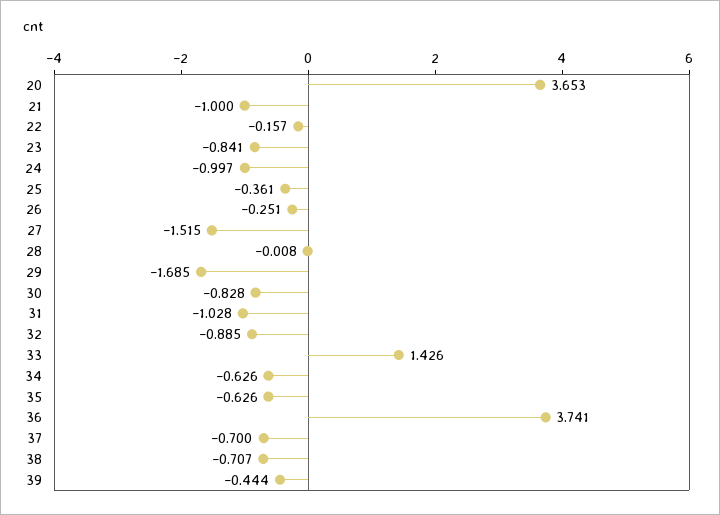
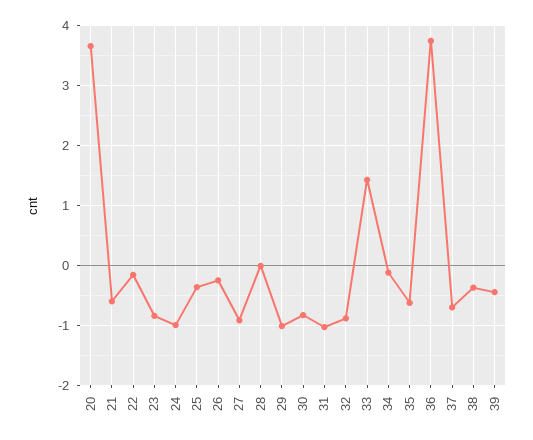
21: -1 -> -0.6
27: -1.515 -> -0.9
29: -1.685 -> -1
34: -0.626 -> -0.1
38: -0.707 -> -0.4

